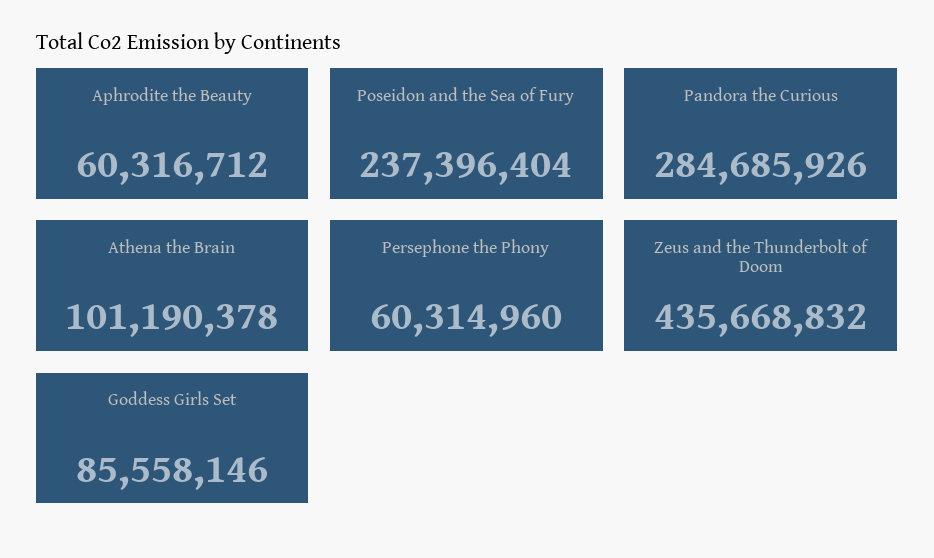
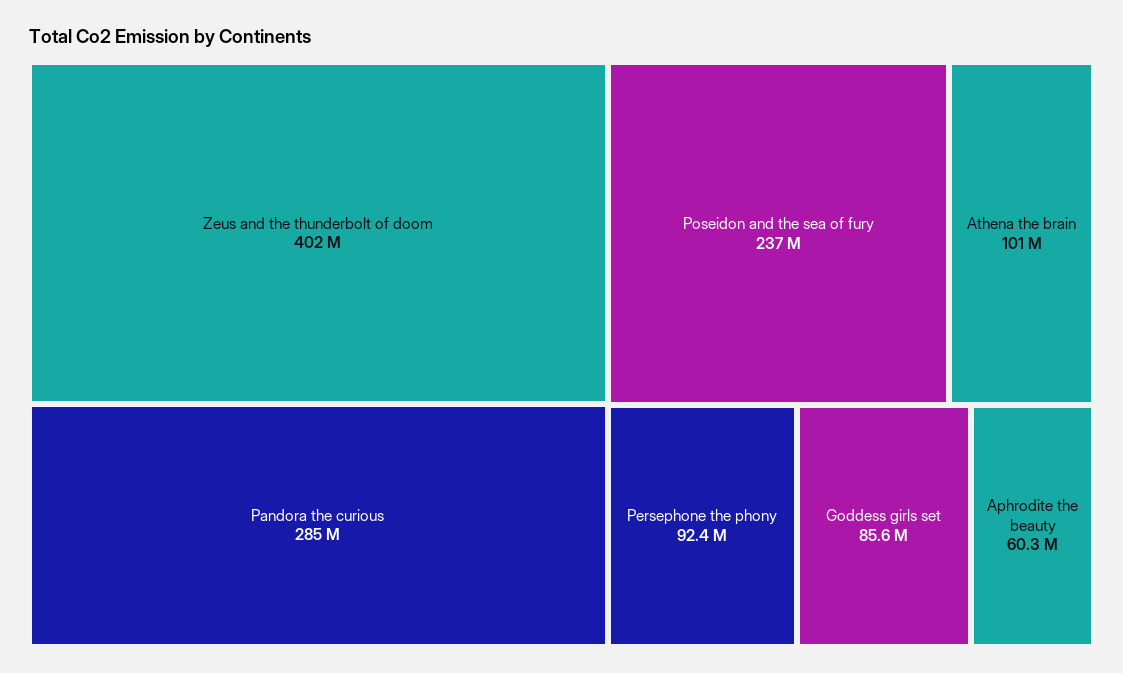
Persephone the Phony: 60314960 -> 92400000
Zeus and the Thunderbolt of Doom: 435668832 -> 402000000

